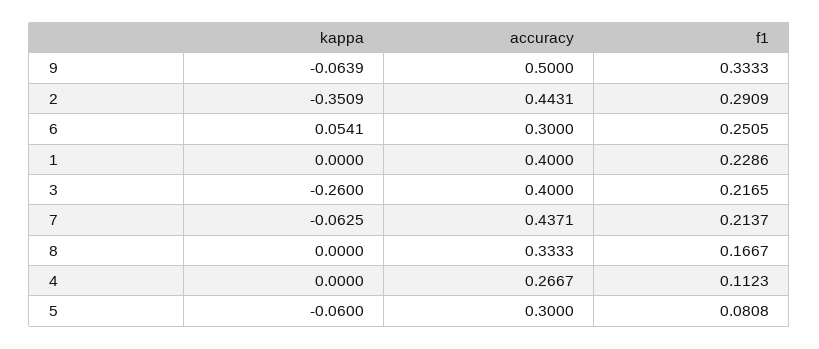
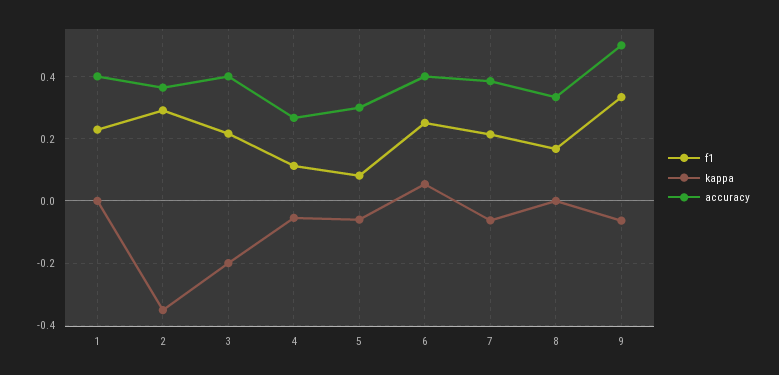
accuracy, 2: 0.4431 -> 0.36
accuracy, 6: 0.3 -> 0.4
kappa, 3: -0.26 -> -0.2
accuracy, 7: 0.4371 -> 0.38
kappa, 4: 0 -> -0.06

